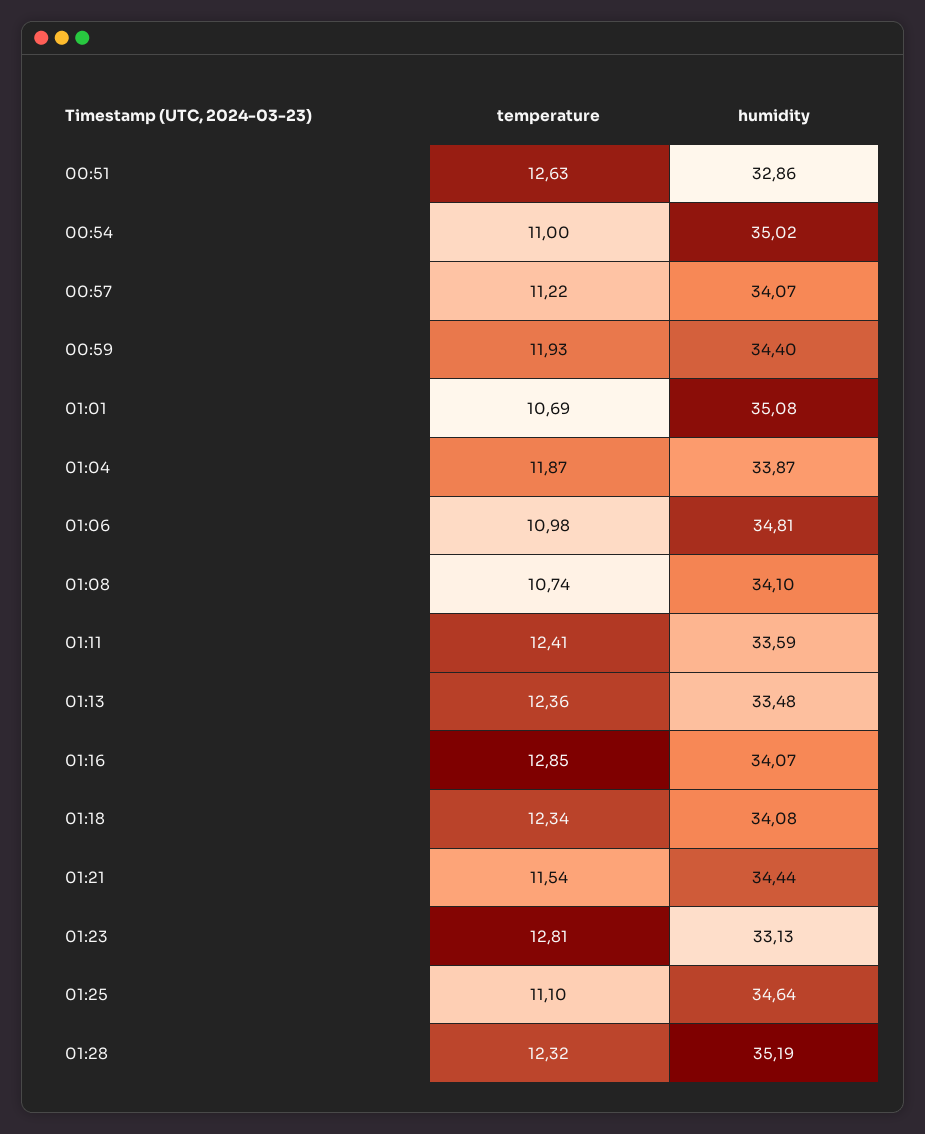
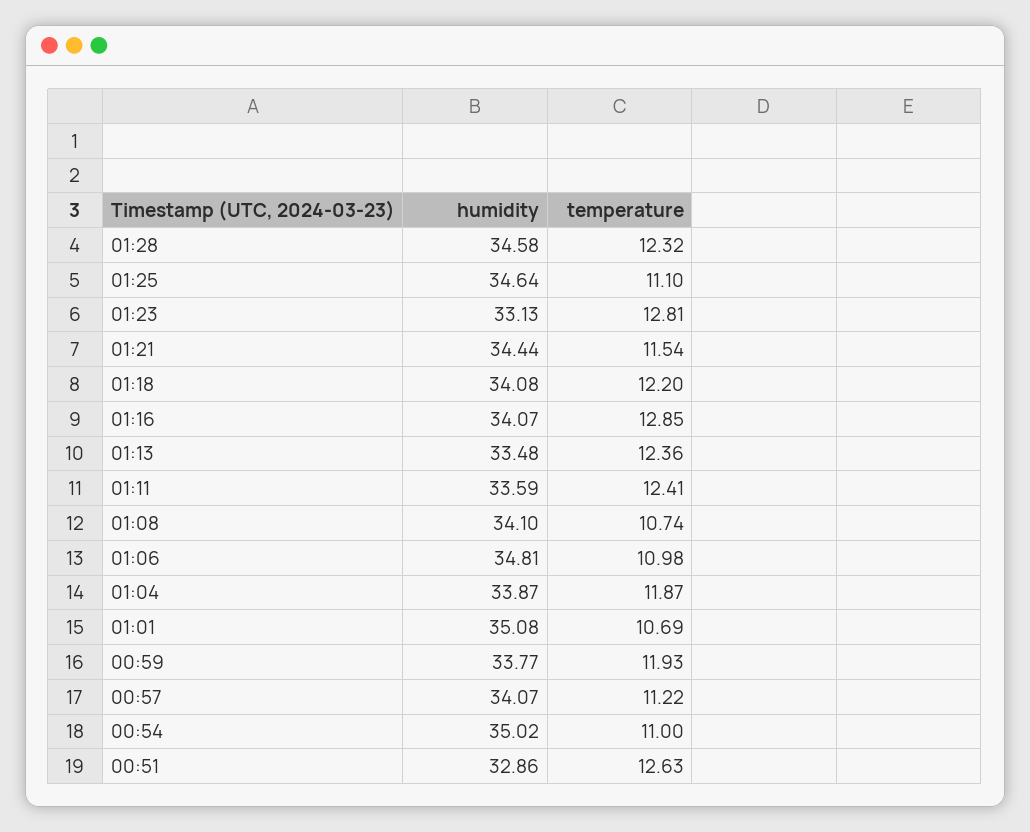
humidity, 00:59: 34.4 -> 33.77
temperature, 01:18: 12.34 -> 12.2
humidity, 01:28: 35.19 -> 34.58

